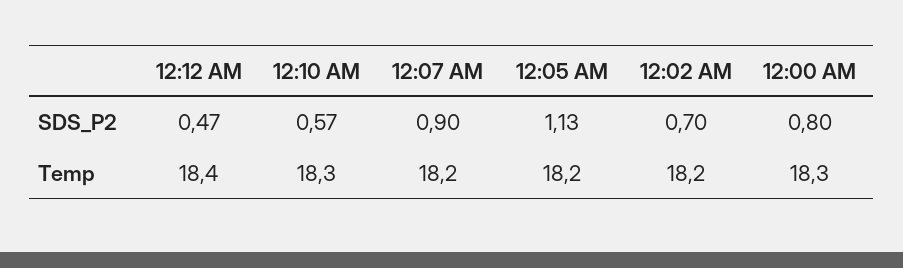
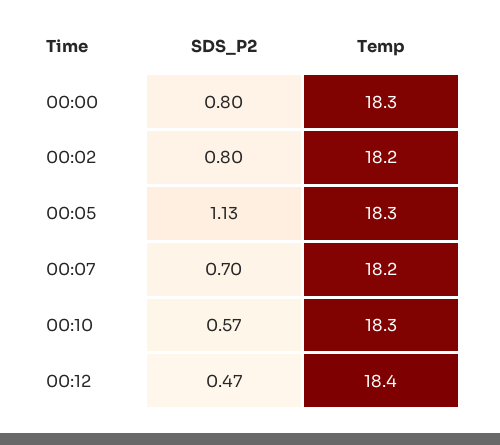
12:07 AM, SDS_P2: 0.9 -> 0.7
12:02 AM, SDS_P2: 0.7 -> 0.8
12:05 AM, Temp: 18.2 -> 18.3

